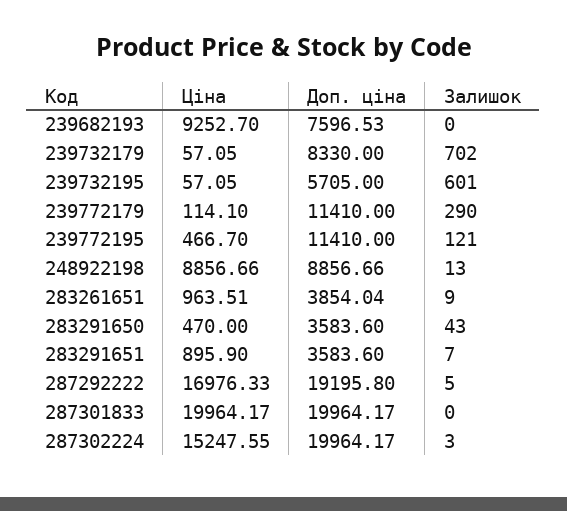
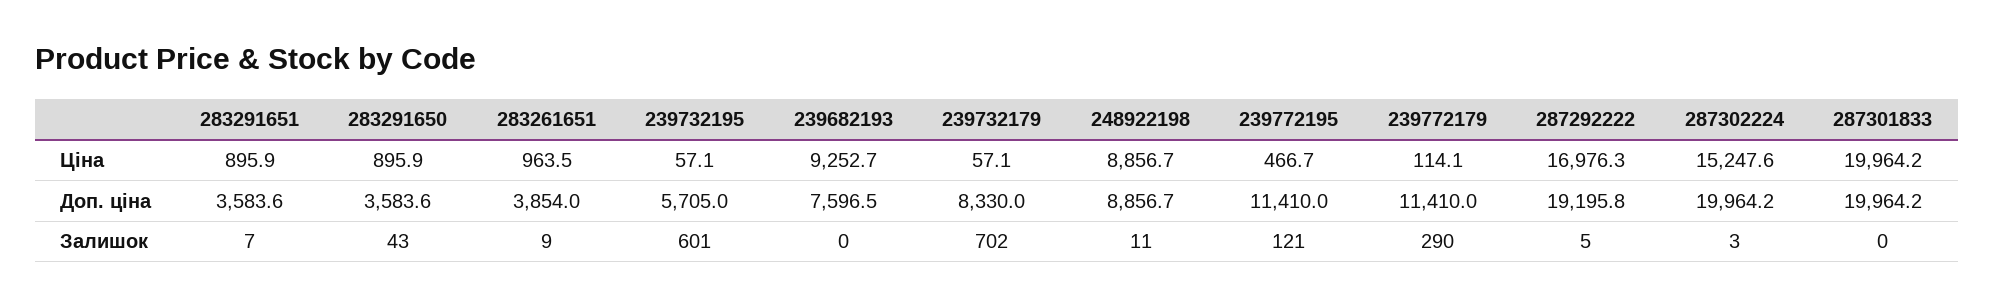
Залишок, 248922198: 13 -> 11
Ціна, 283291650: 470 -> 895.9

